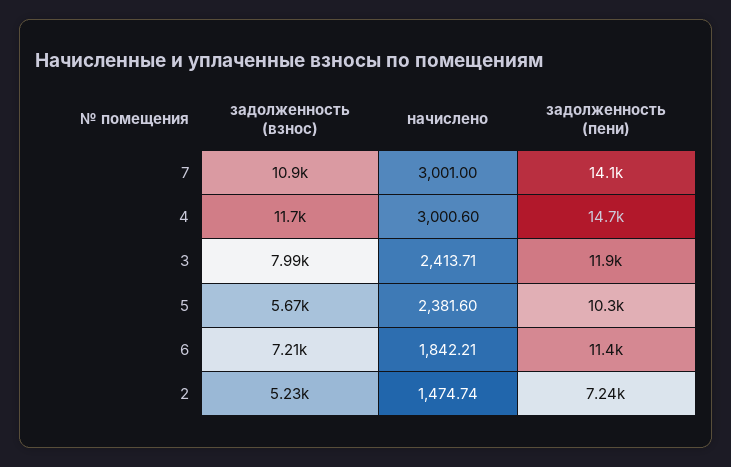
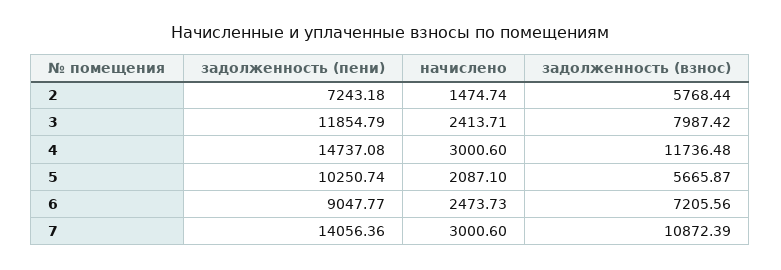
начислено, 7: 3001 -> 3000.6
начислено, 5: 2381.6 -> 2087.1
начислено, 6: 1842.21 -> 2473.73
задолженность (пени), 6: 11400 -> 9047.77
задолженность (взнос), 2: 5230 -> 5768.44

